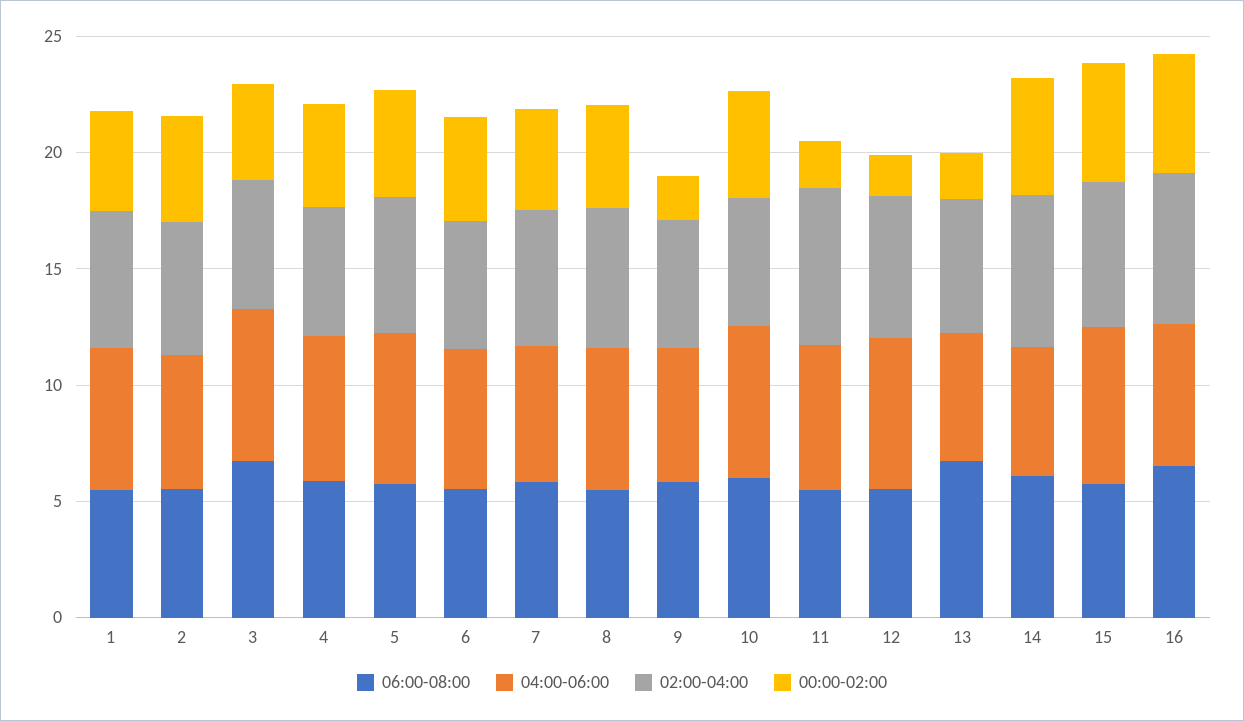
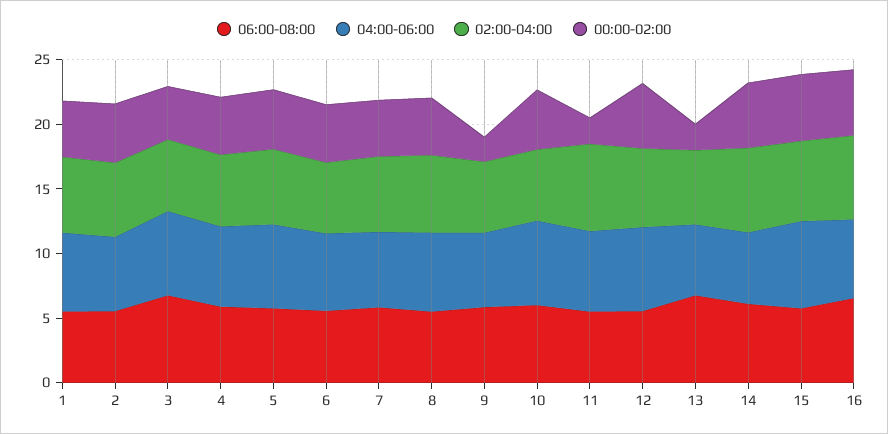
00:00-02:00, 12: 2 -> 5

